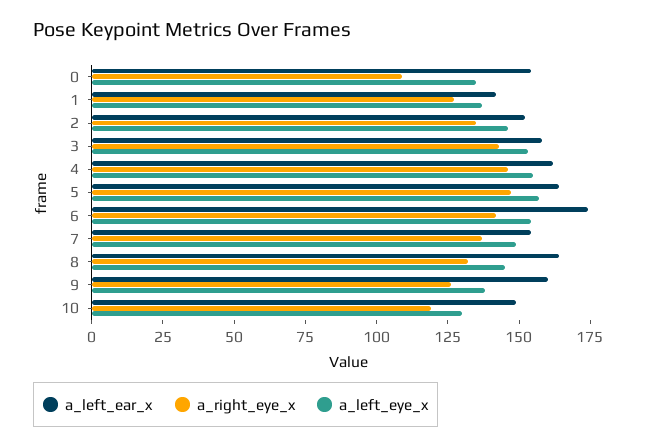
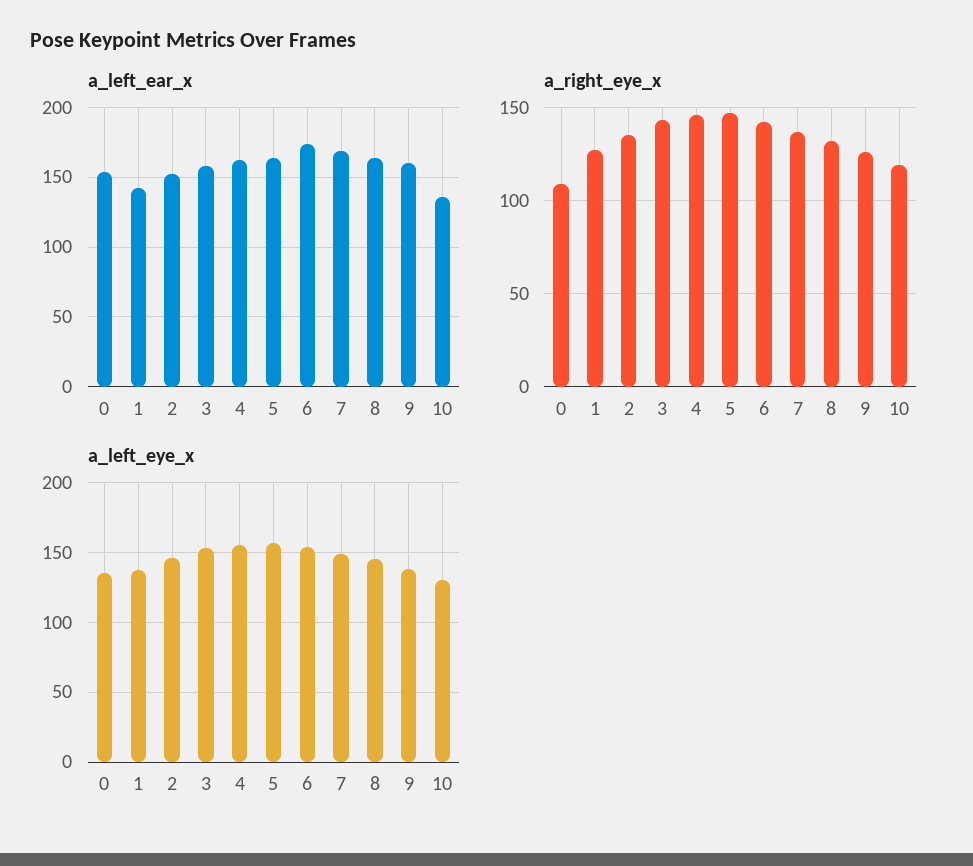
a_left_ear_x, 7: 155 -> 170
a_left_ear_x, 10: 150 -> 135

